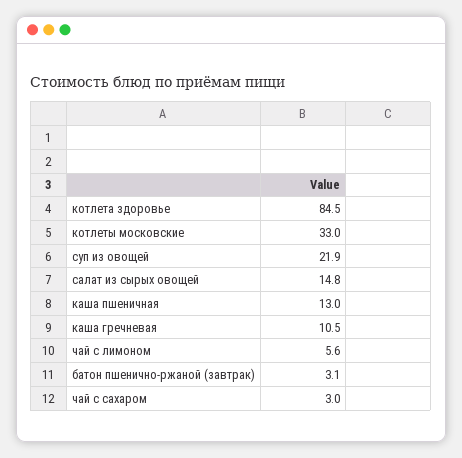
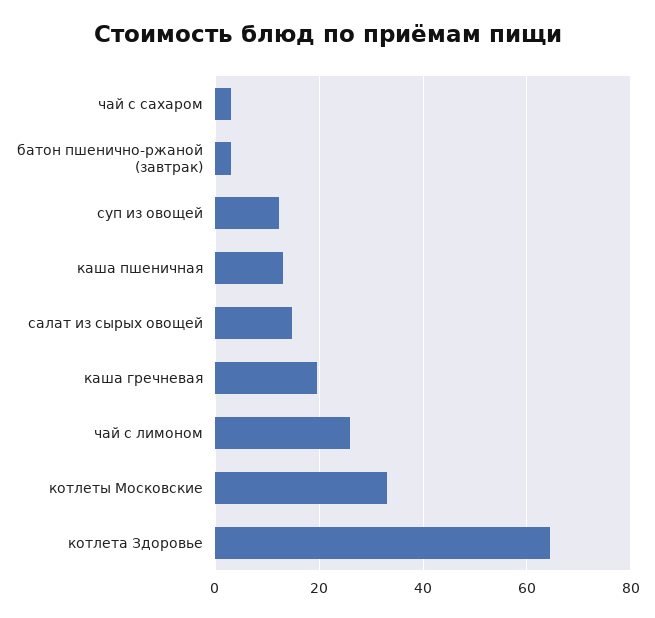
котлета здоровье: 84.5 -> 64
суп из овощей: 21.9 -> 12
каша гречневая: 10.5 -> 20
чай с лимоном: 5.6 -> 26

